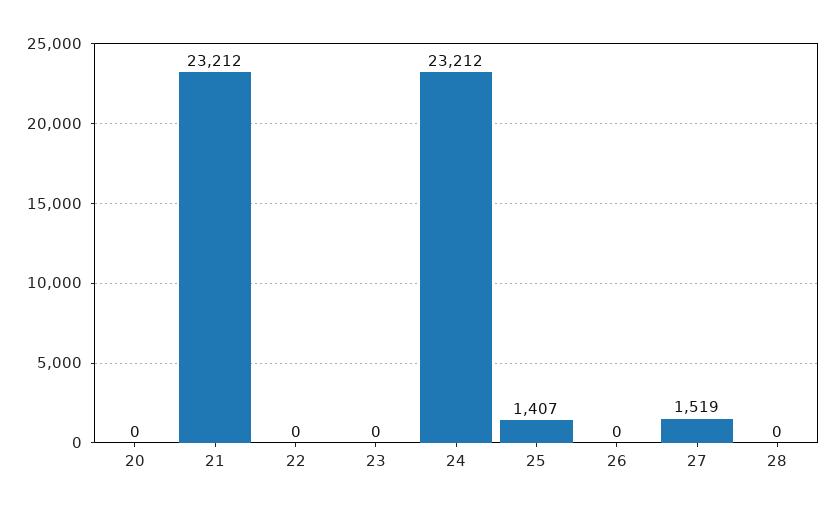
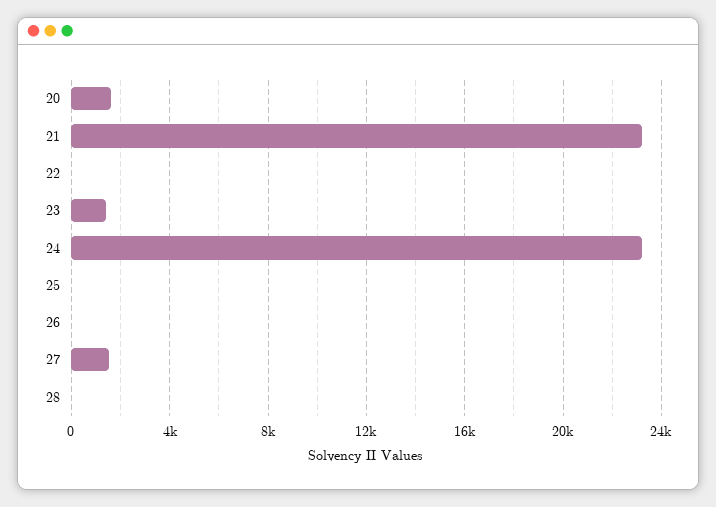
20: 0 -> 1500
23: 0 -> 1500
25: 1407 -> 0

